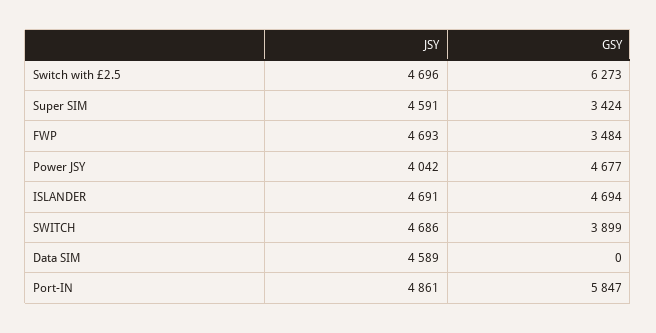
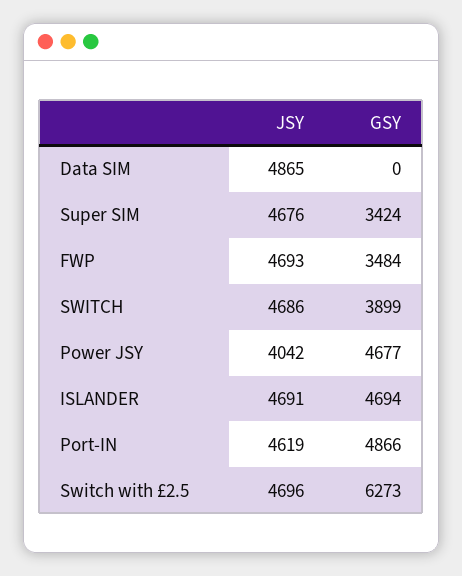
JSY, Super SIM: 4591 -> 4676
JSY, Data SIM: 4589 -> 4865
JSY, Port-IN: 4861 -> 4619
GSY, Port-IN: 5847 -> 4866

